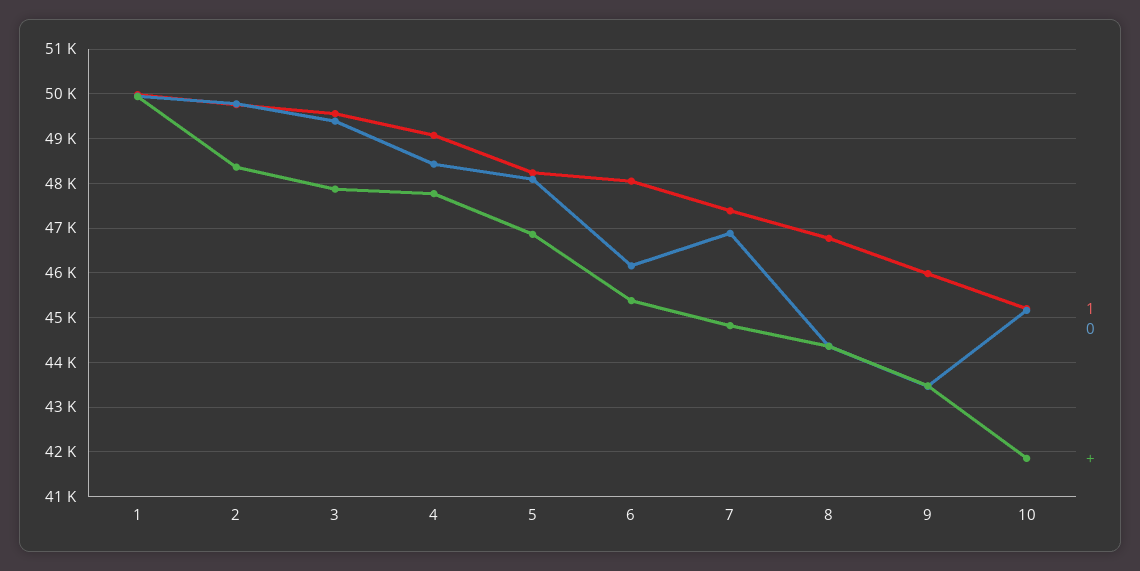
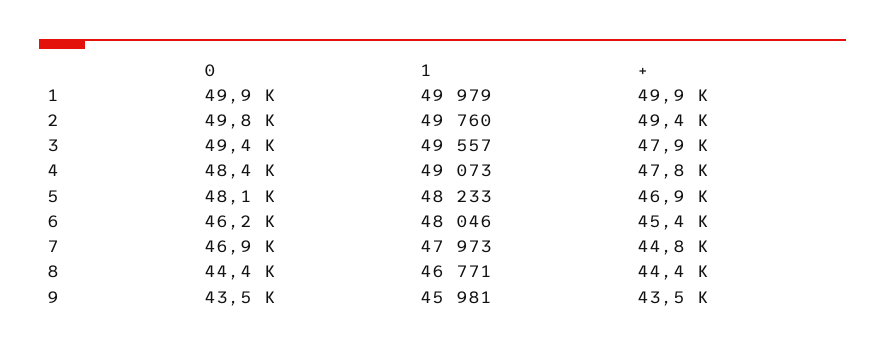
+, 2: 48400 -> 49400
1, 7: 47400 -> 47973
1, 10: 45200 -> none
0, 10: 45200 -> none
+, 10: 41800 -> none

